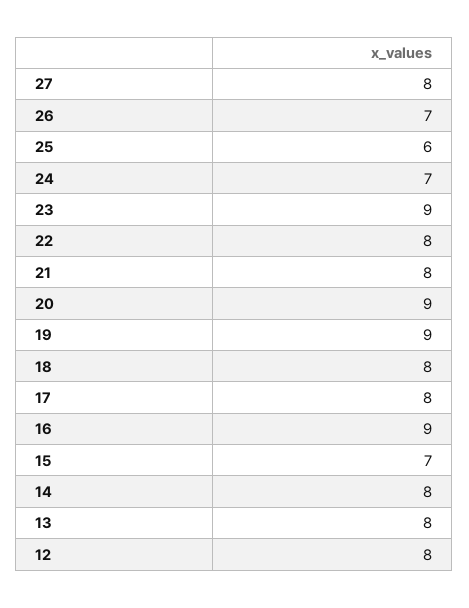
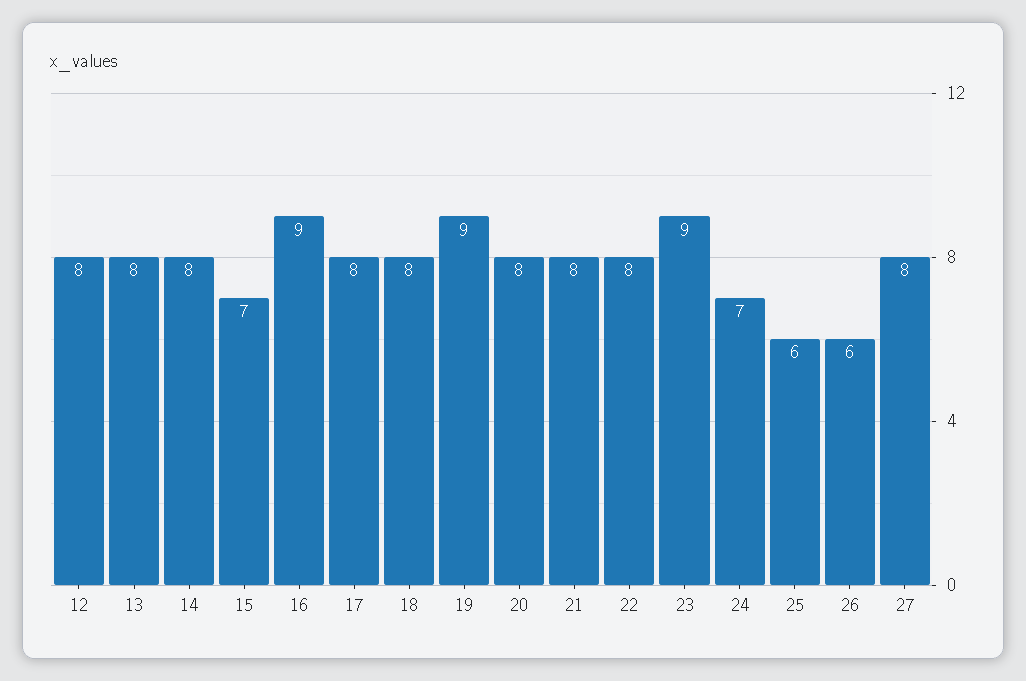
26: 7 -> 6
20: 9 -> 8

